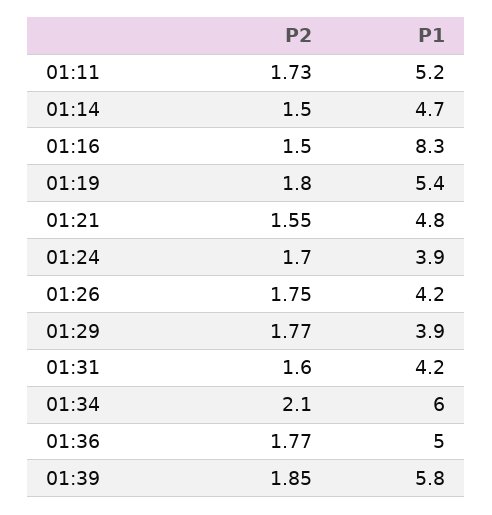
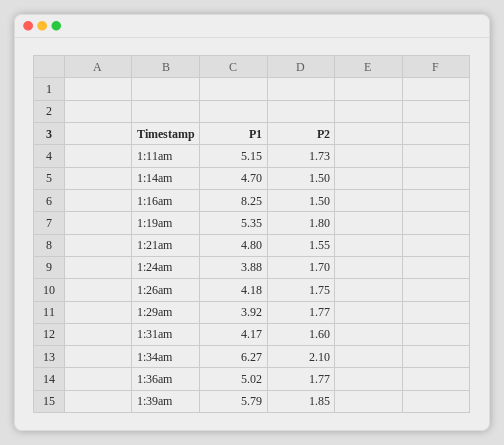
P1, 01:34: 6 -> 6.27

